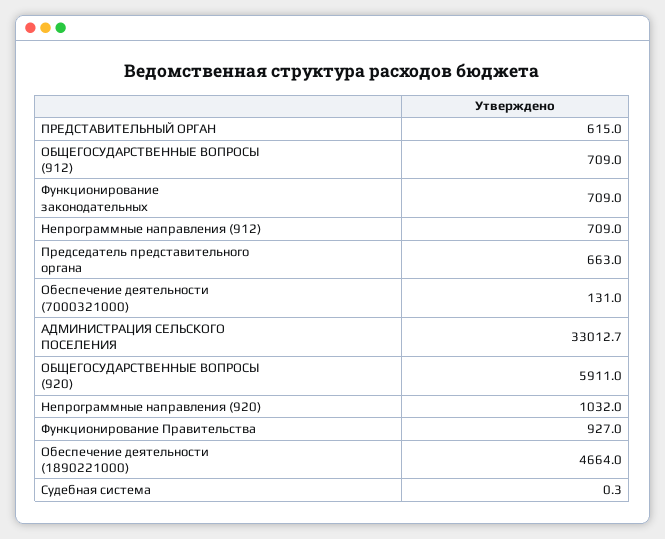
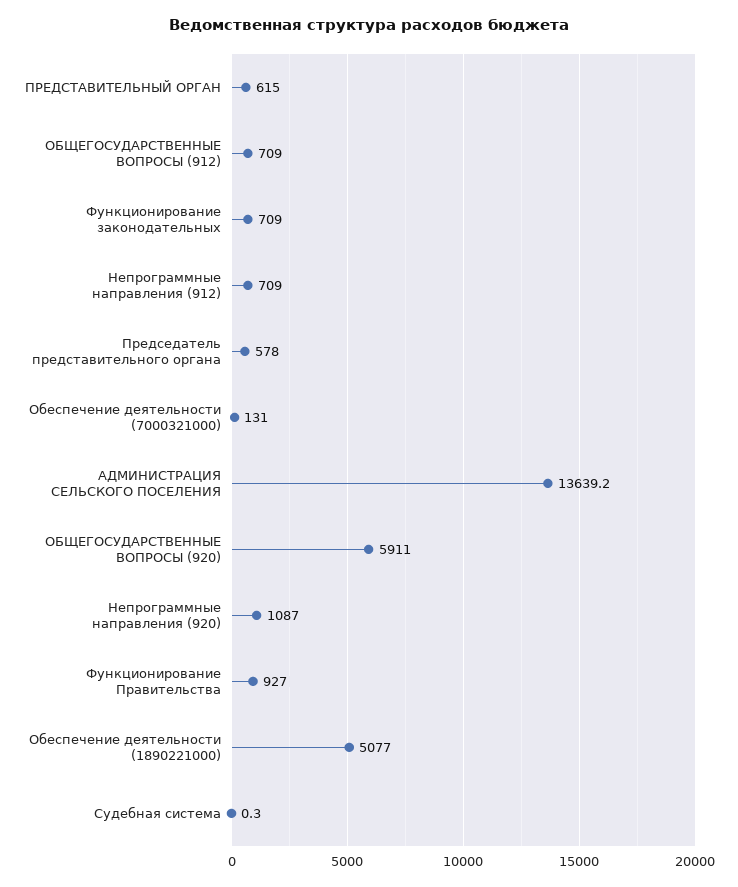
Председатель представительного органа: 663 -> 578
АДМИНИСТРАЦИЯ СЕЛЬСКОГО ПОСЕЛЕНИЯ: 33012.7 -> 13639.2
Непрограммные направления (920): 1032 -> 1087
Обеспечение деятельности (1890221000): 4664 -> 5077

